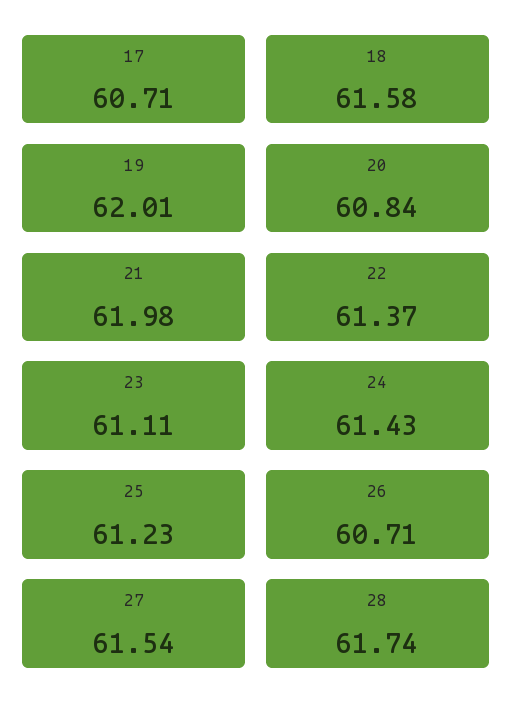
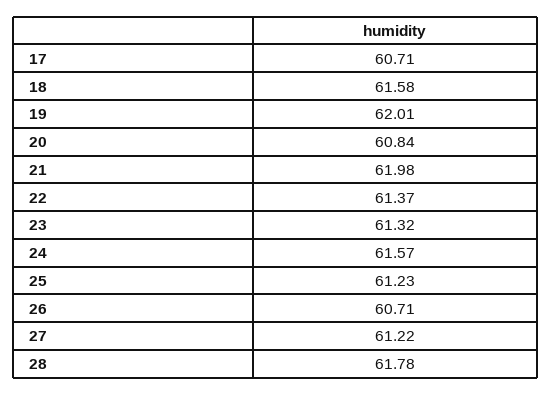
23: 61.11 -> 61.32
24: 61.43 -> 61.57
27: 61.54 -> 61.22
28: 61.74 -> 61.78

